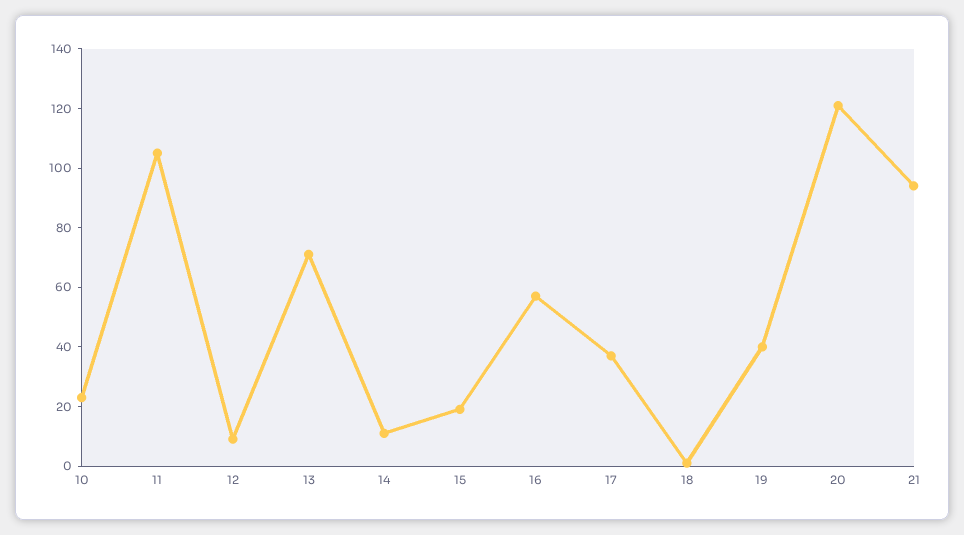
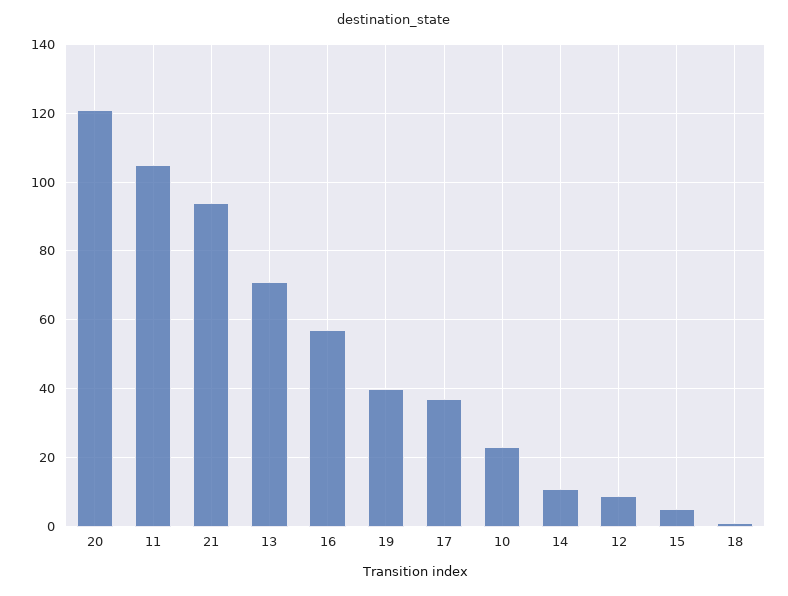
15: 20 -> 5

